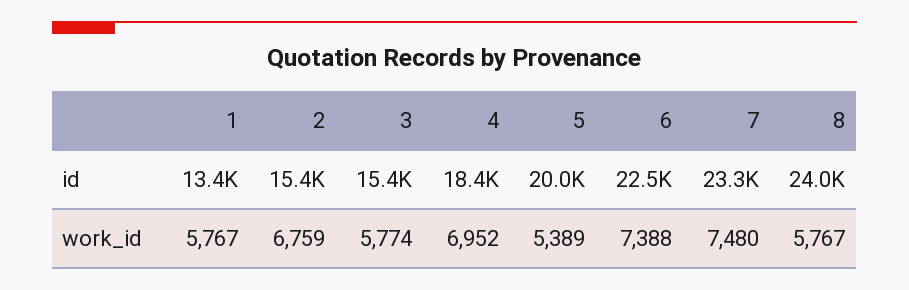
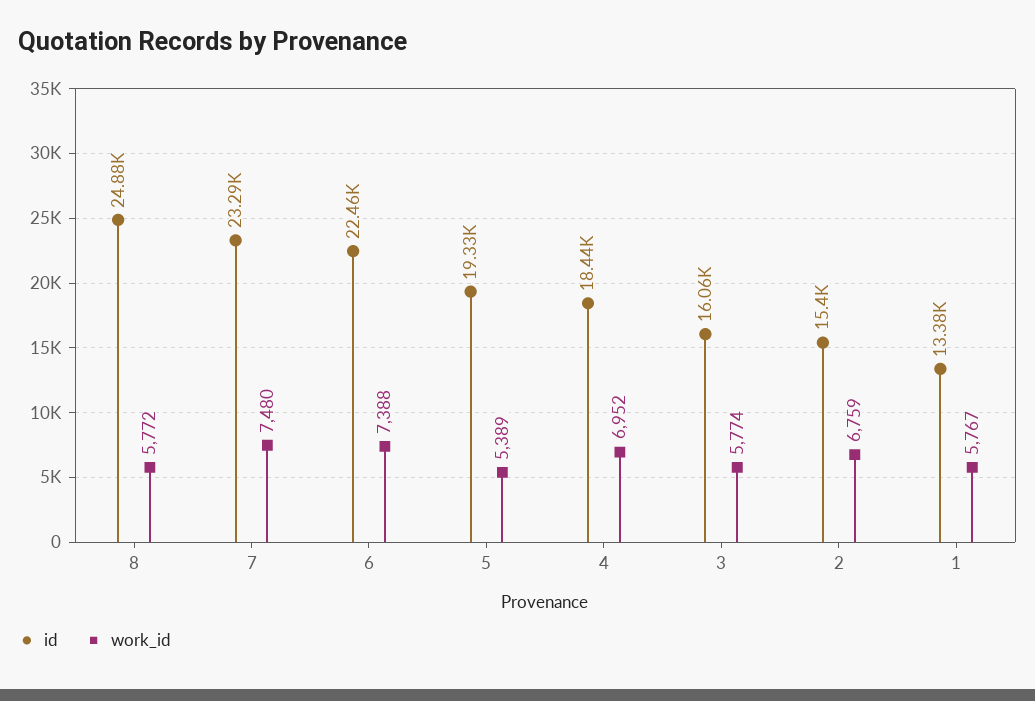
id, 3: 15400 -> 16060
id, 5: 20000 -> 19330
id, 8: 24000 -> 24880
work_id, 8: 5767 -> 5772

